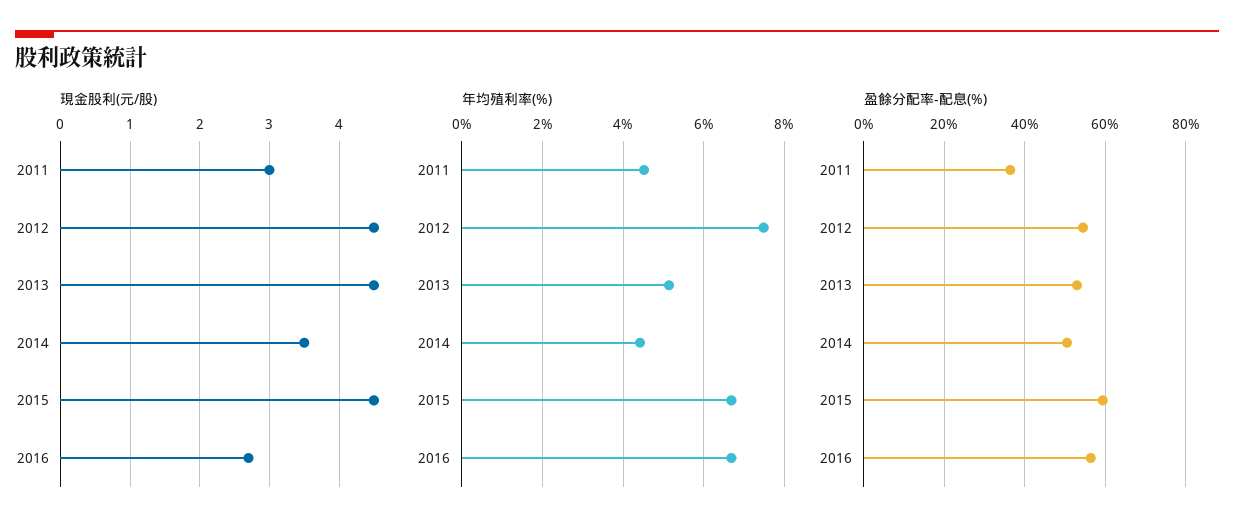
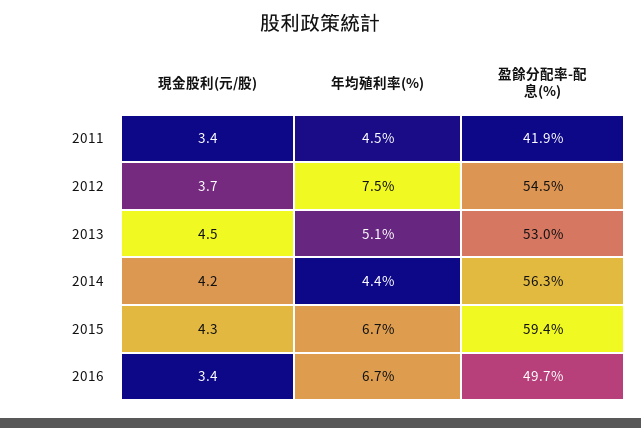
現金股利(元/股), 2011: 3 -> 3.4
現金股利(元/股), 2012: 4.5 -> 3.7
現金股利(元/股), 2014: 3.5 -> 4.2
現金股利(元/股), 2015: 4.5 -> 4.3
現金股利(元/股), 2016: 2.7 -> 3.4
盈餘分配率-配息(%), 2011: 36 -> 41.9
盈餘分配率-配息(%), 2014: 50 -> 56.3
盈餘分配率-配息(%), 2016: 56 -> 49.7

